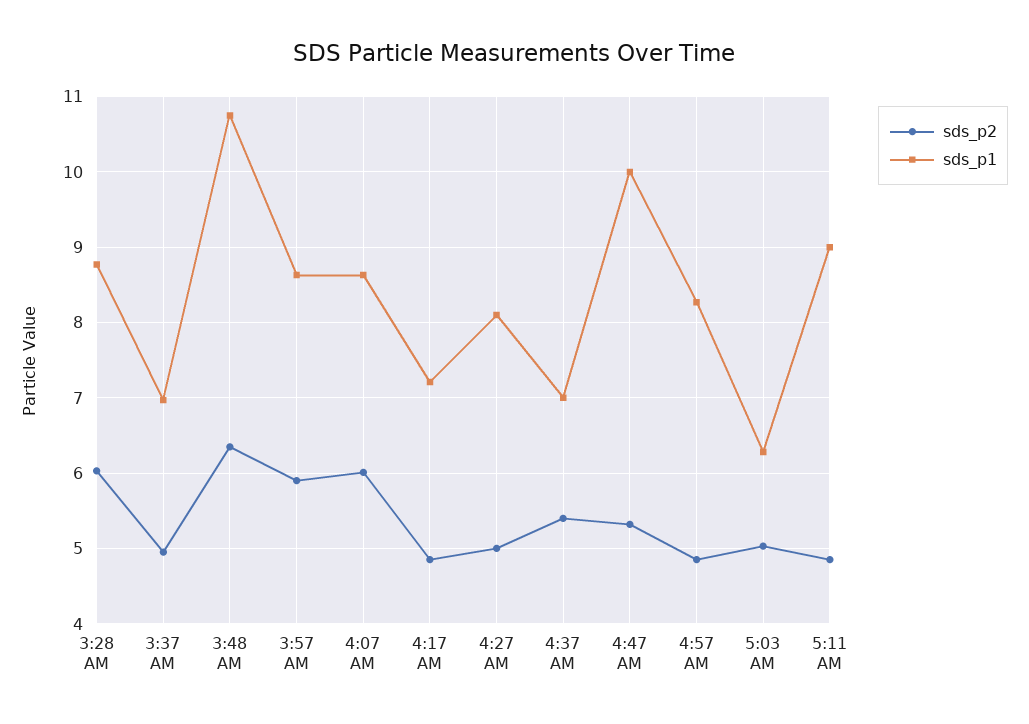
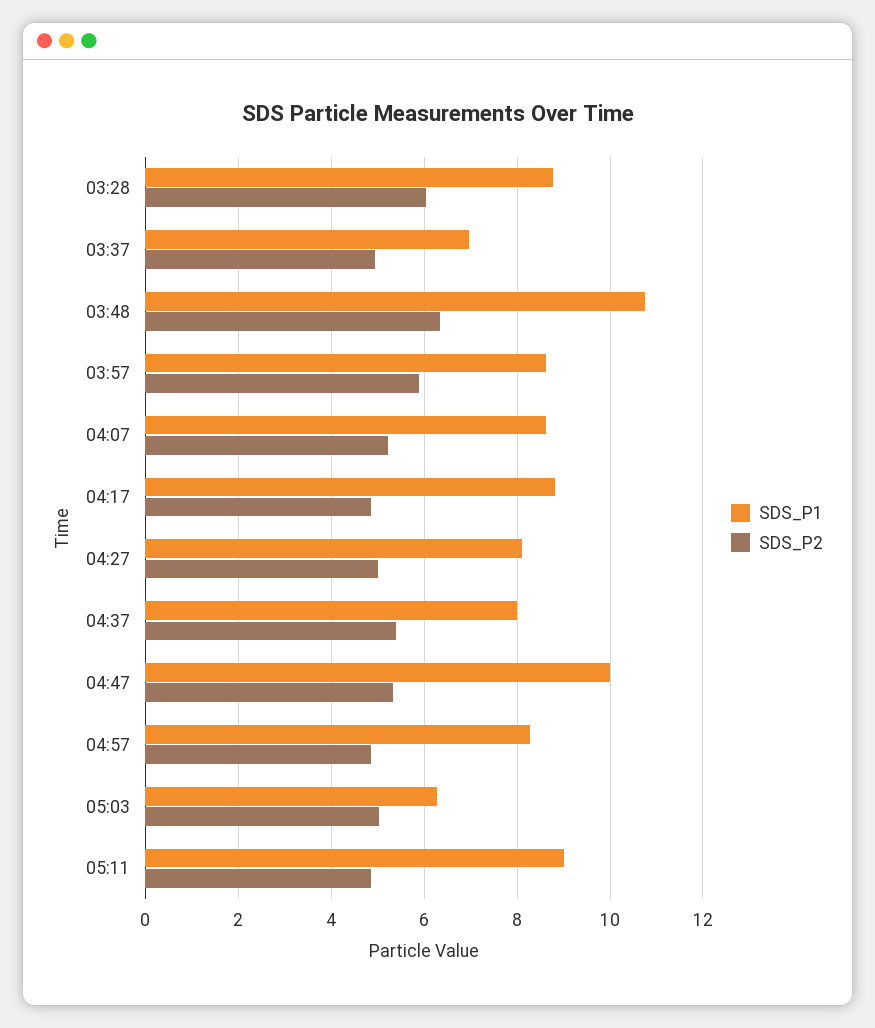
sds_p2, 4:07 AM: 6 -> 5.2
sds_p1, 4:17 AM: 7.2 -> 8.8
sds_p1, 4:37 AM: 7 -> 8

